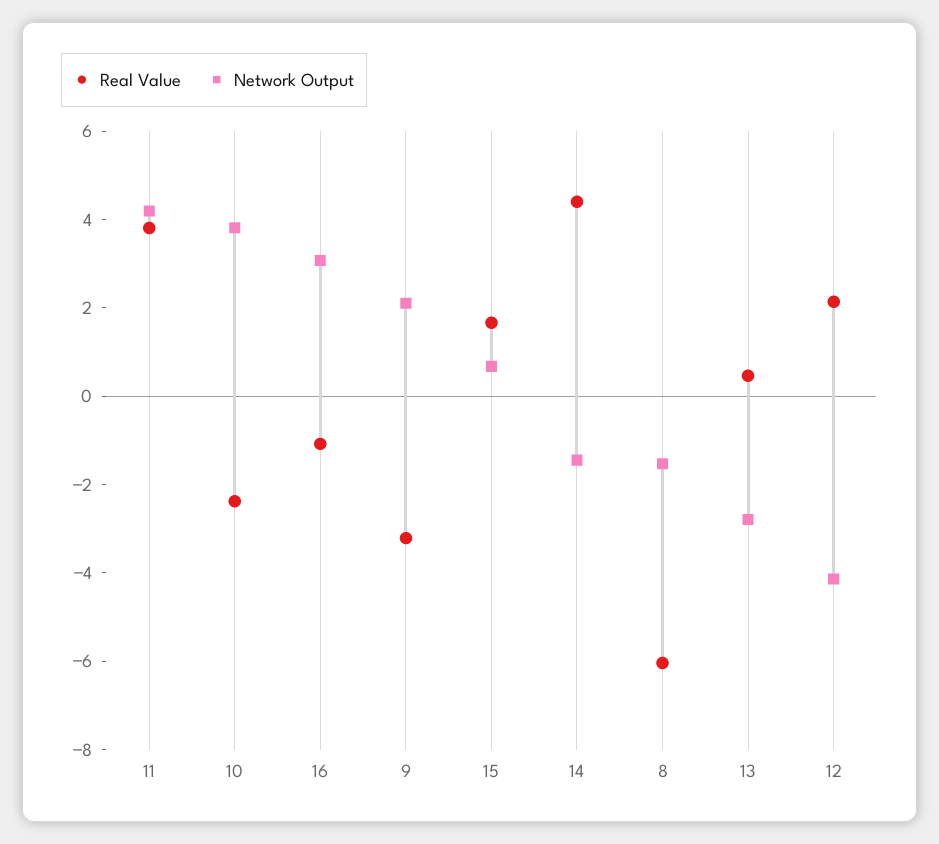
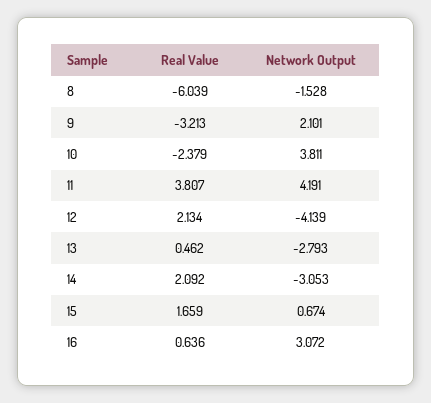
Real Value, 16: -1 -> 0.636
Real Value, 14: 4.5 -> 2.092
Network Output, 14: -1.5 -> -3.053

